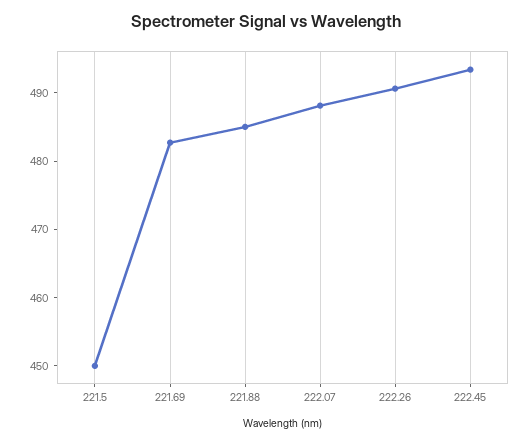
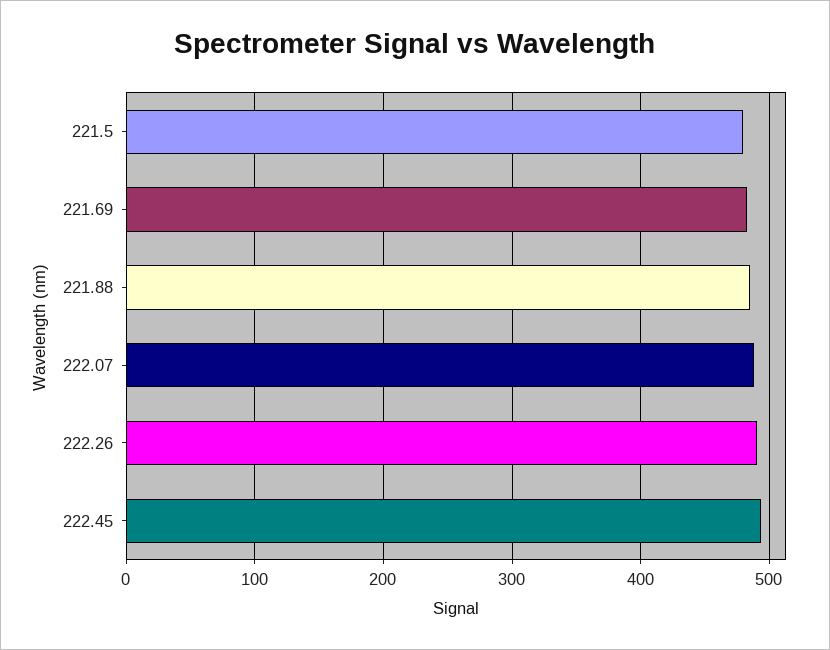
221.5: 450 -> 480

